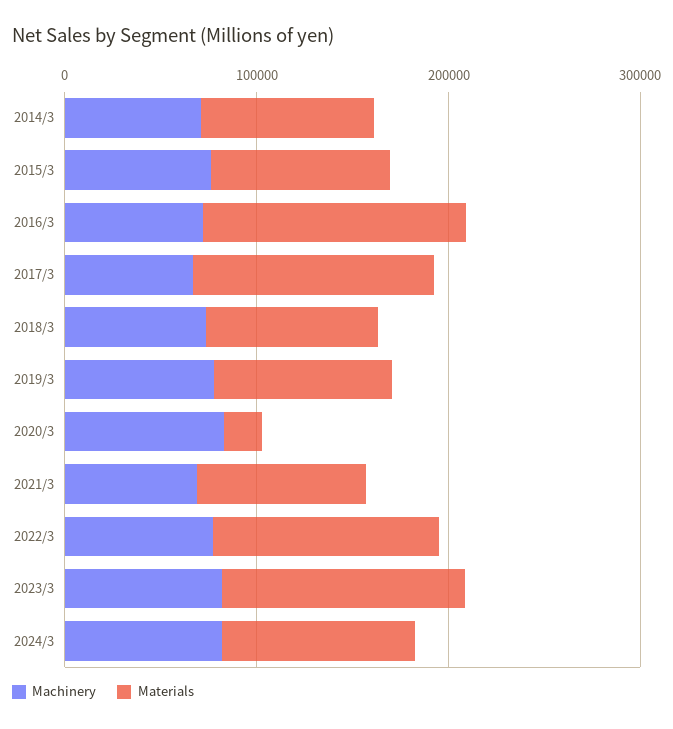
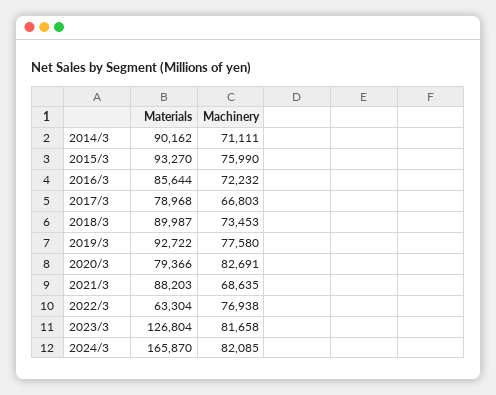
Materials, 2016/3: 140000 -> 85644
Materials, 2017/3: 120000 -> 78968
Materials, 2020/3: 20000 -> 79366
Materials, 2022/3: 120000 -> 63304
Materials, 2024/3: 100000 -> 165870

